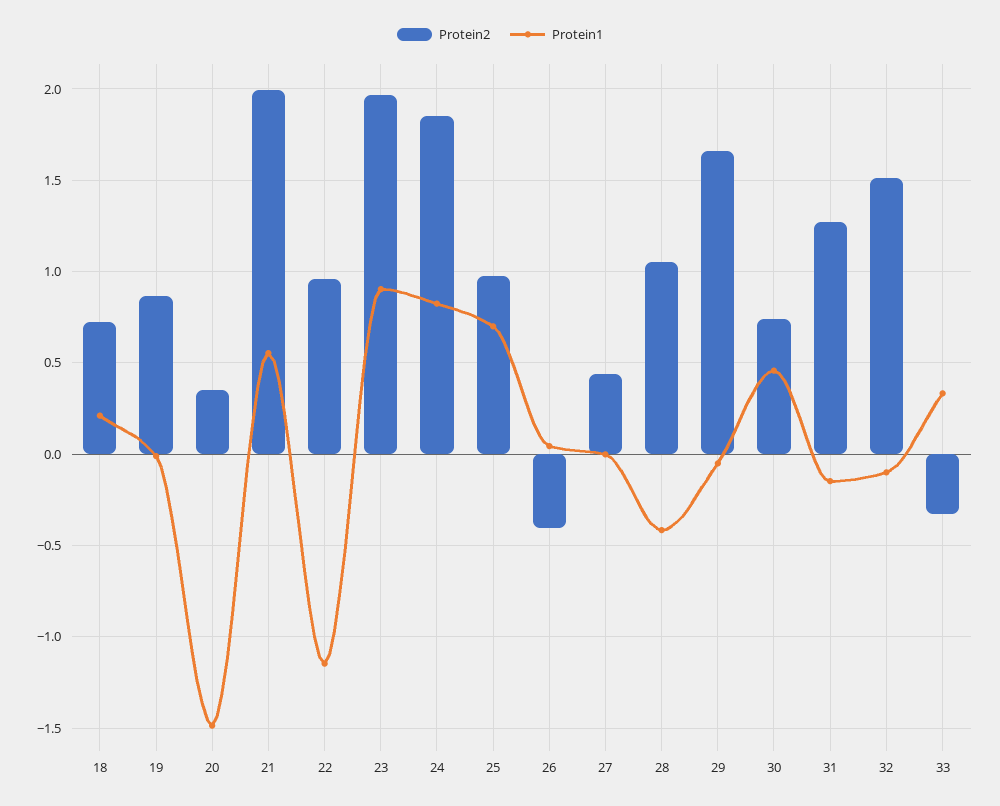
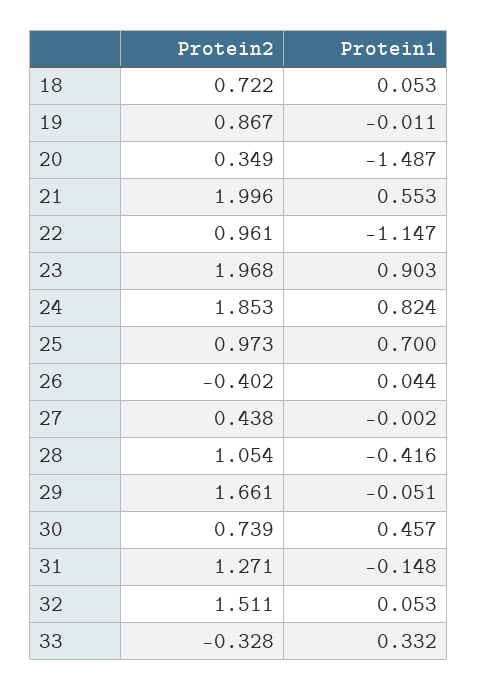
Protein1, 18: 0.2 -> 0.053
Protein1, 32: -0.1 -> 0.053

